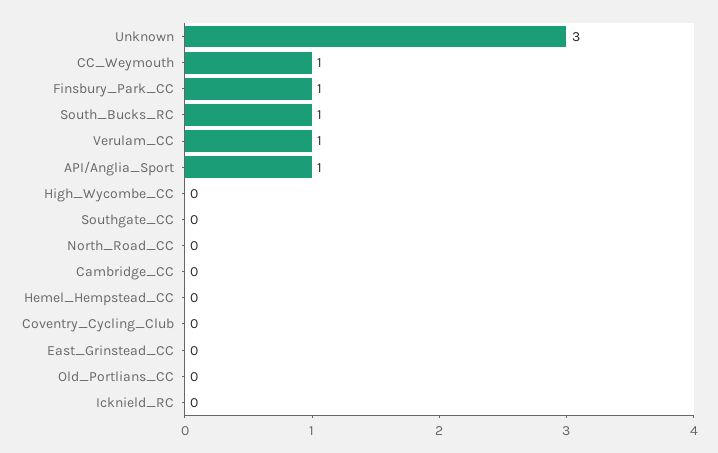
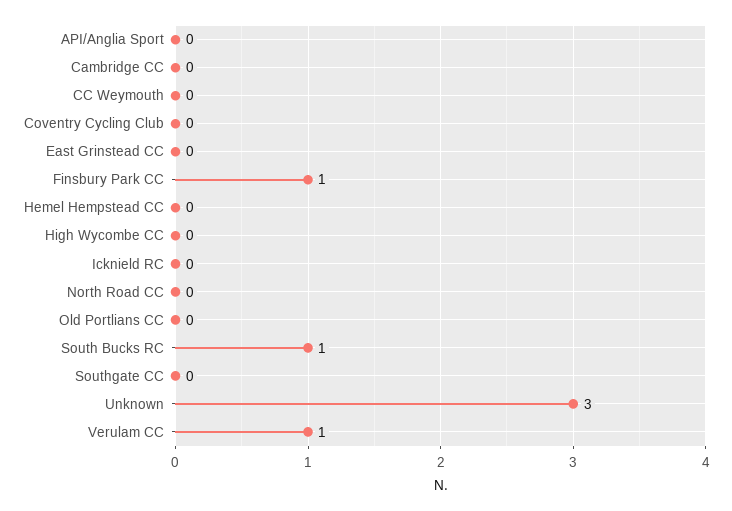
CC_Weymouth: 1 -> 0
API/Anglia_Sport: 1 -> 0

